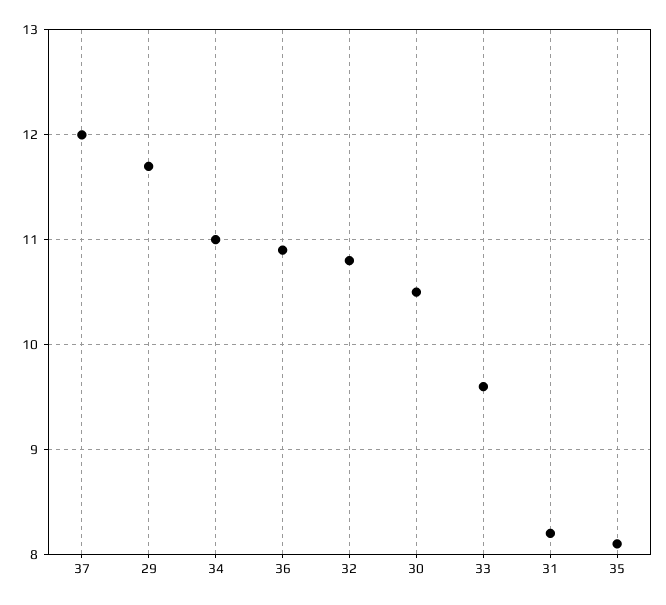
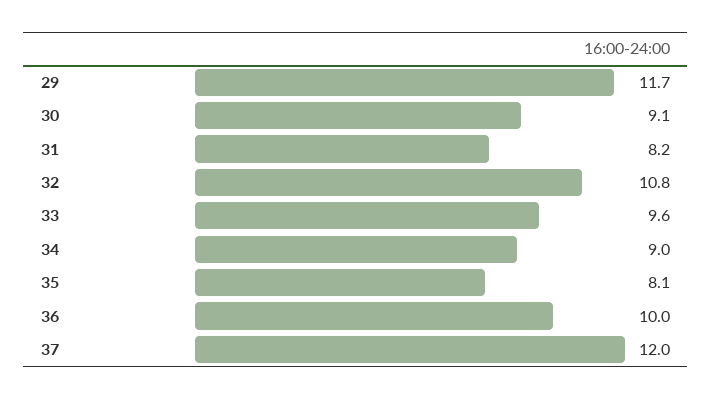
34: 11 -> 9
36: 10.9 -> 10
30: 10.5 -> 9.1

